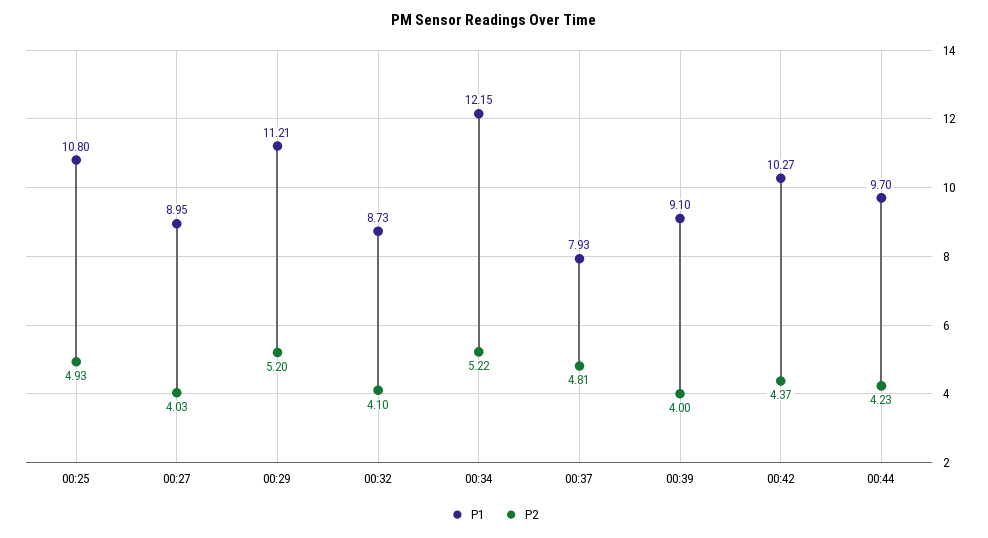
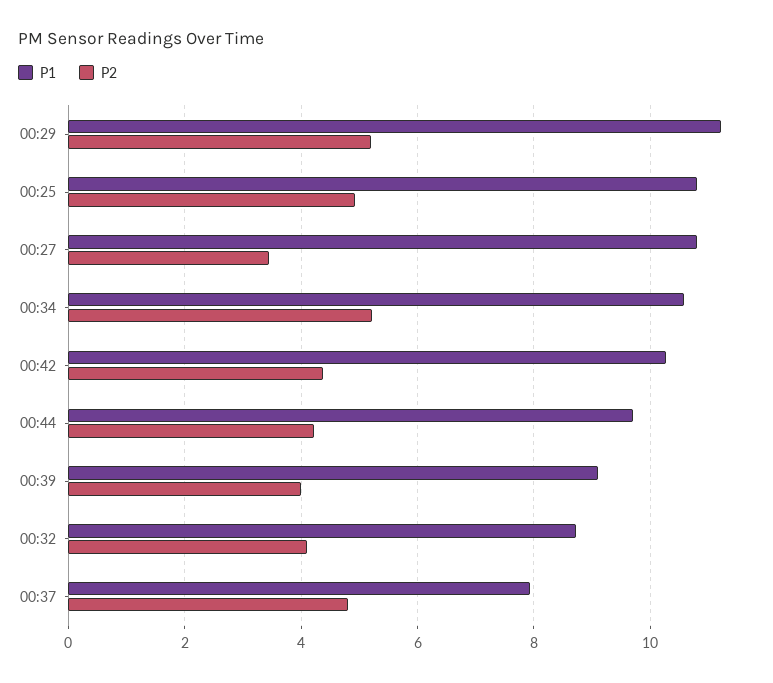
P1, 00:27: 8.95 -> 10.8
P2, 00:27: 4.03 -> 3.4
P1, 00:34: 12.15 -> 10.6

